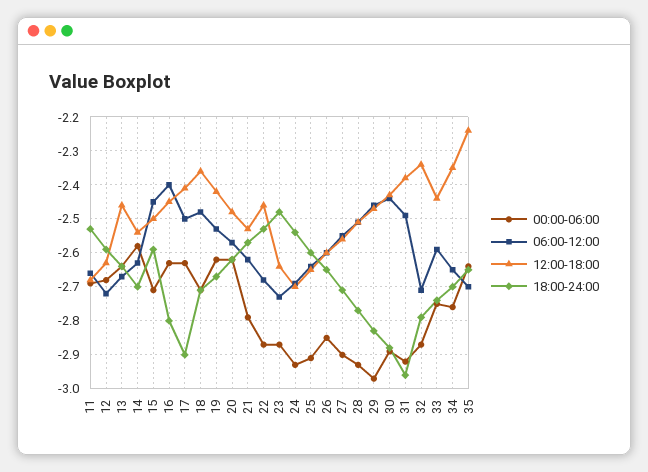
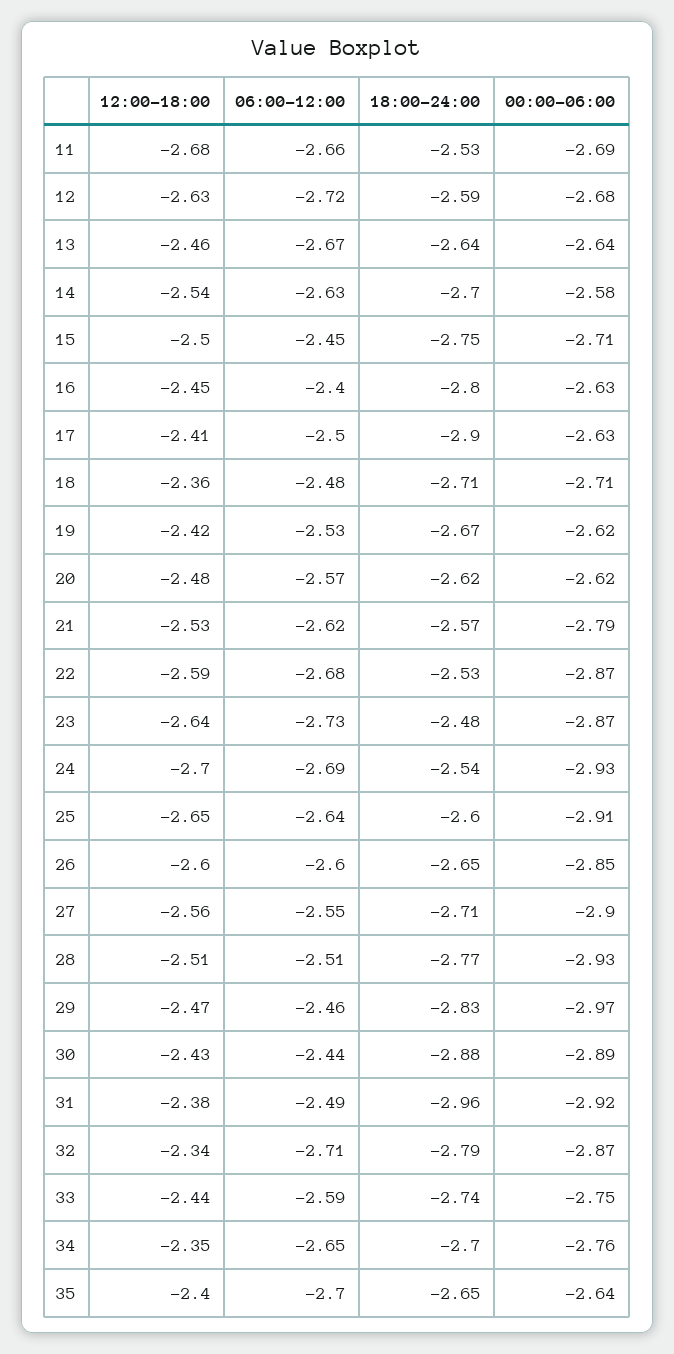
18:00-24:00, 15: -2.6 -> -2.75
12:00-18:00, 22: -2.45 -> -2.59
12:00-18:00, 35: -2.25 -> -2.4

